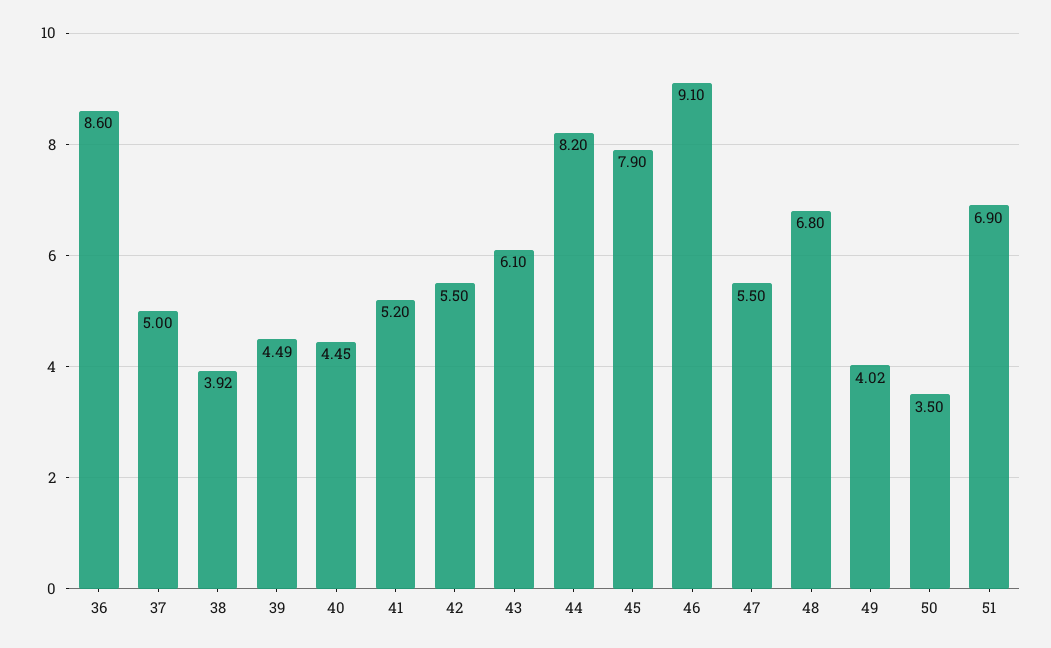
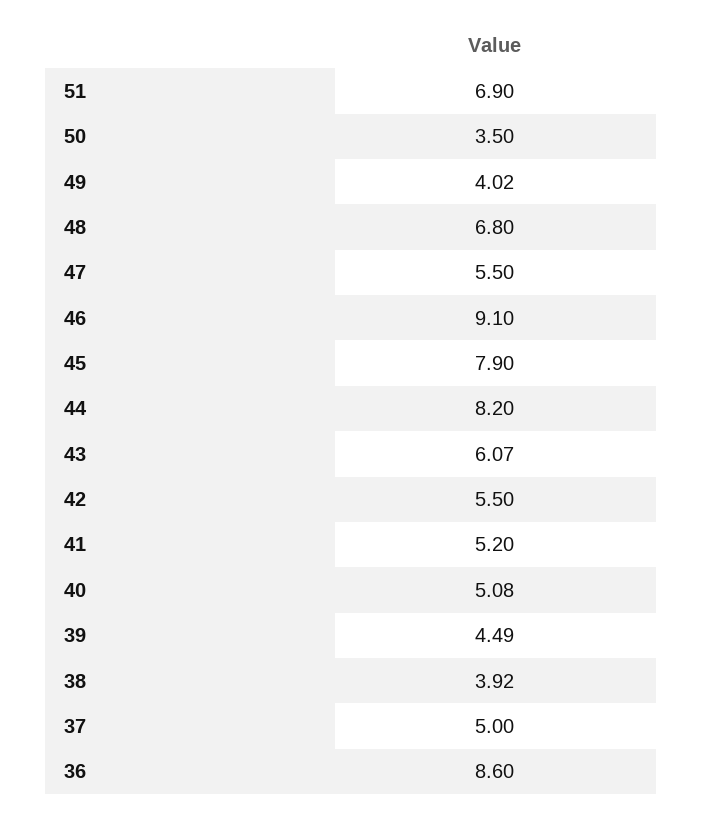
40: 4.45 -> 5.08
43: 6.1 -> 6.07

